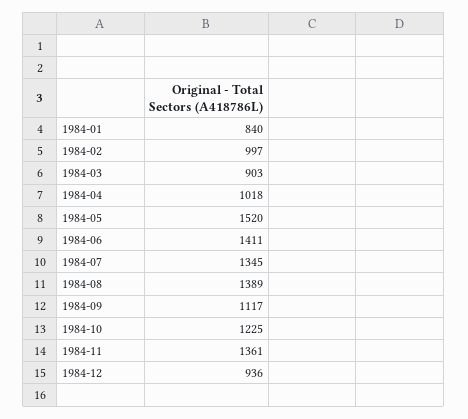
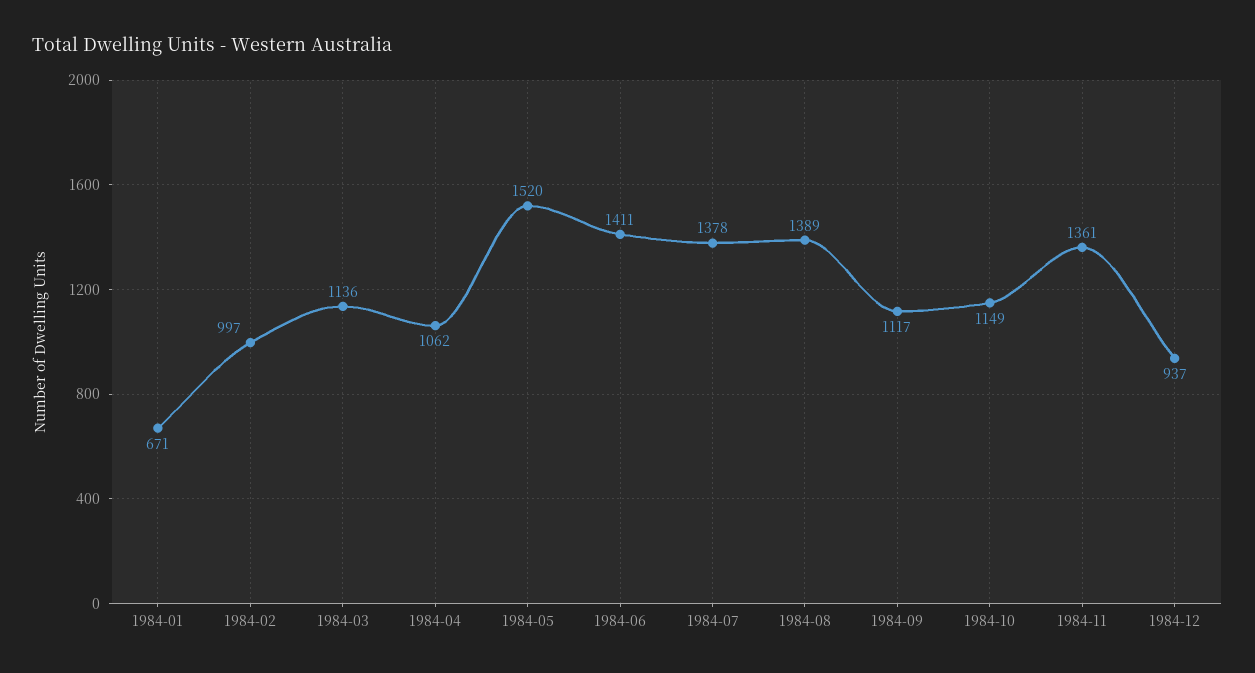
1984-01: 840 -> 671
1984-03: 903 -> 1136
1984-04: 1018 -> 1062
1984-07: 1345 -> 1378
1984-10: 1225 -> 1149
1984-12: 936 -> 937

